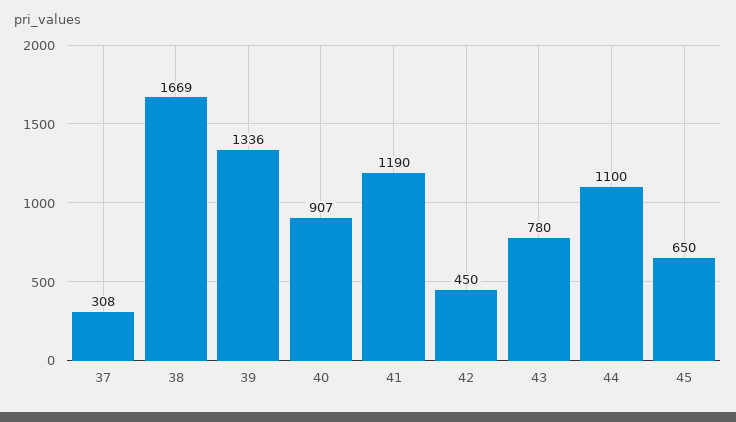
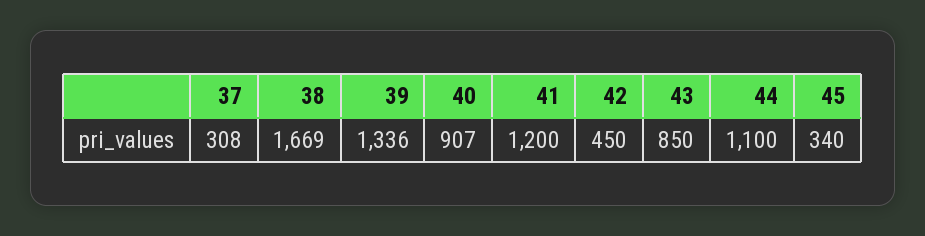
41: 1190 -> 1200
43: 780 -> 850
45: 650 -> 340

